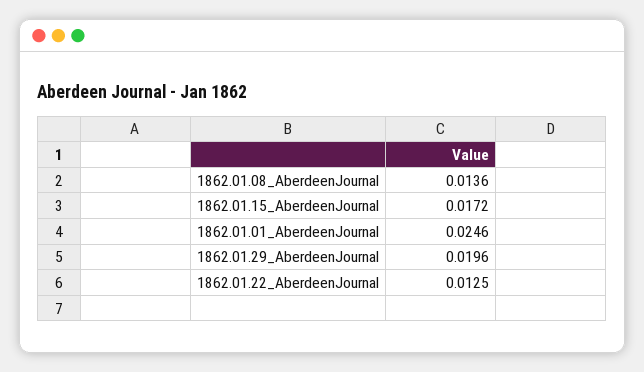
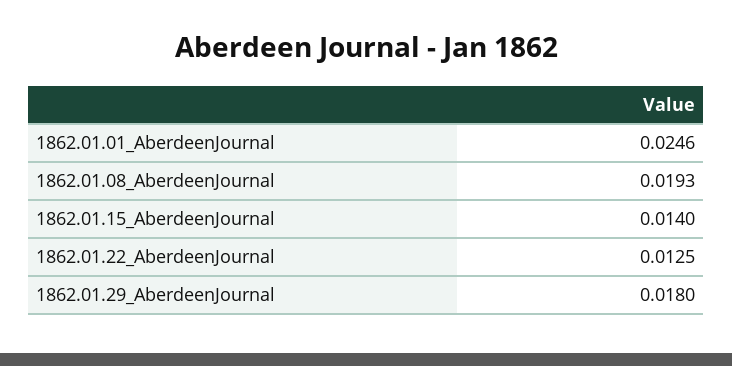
1862.01.08_AberdeenJournal: 0.0136 -> 0.0193
1862.01.15_AberdeenJournal: 0.0172 -> 0.014
1862.01.29_AberdeenJournal: 0.0196 -> 0.018

